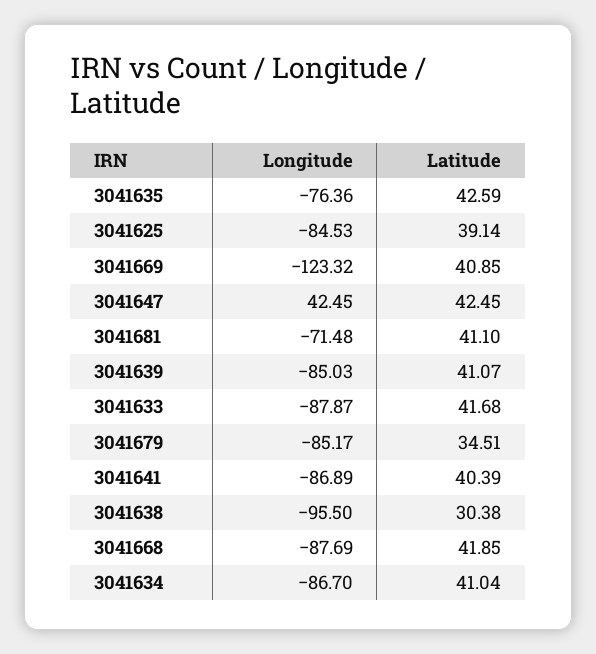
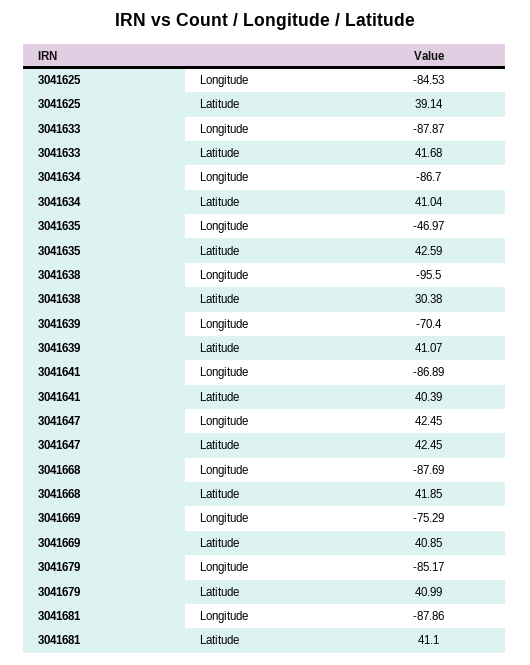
Longitude, 3041635: -76.36 -> -46.97
Longitude, 3041669: -123.32 -> -75.29
Longitude, 3041681: -71.48 -> -87.86
Longitude, 3041639: -85.03 -> -70.4
Latitude, 3041679: 34.51 -> 40.99

